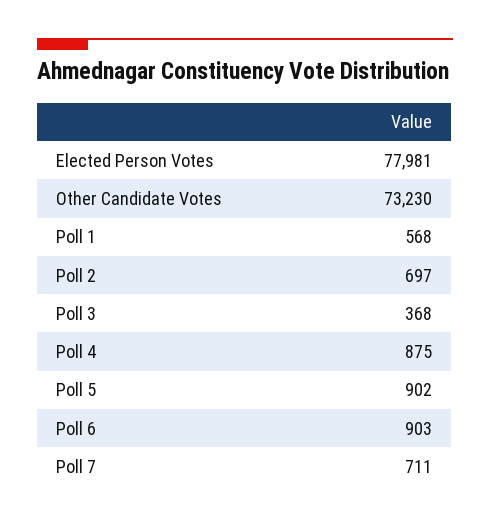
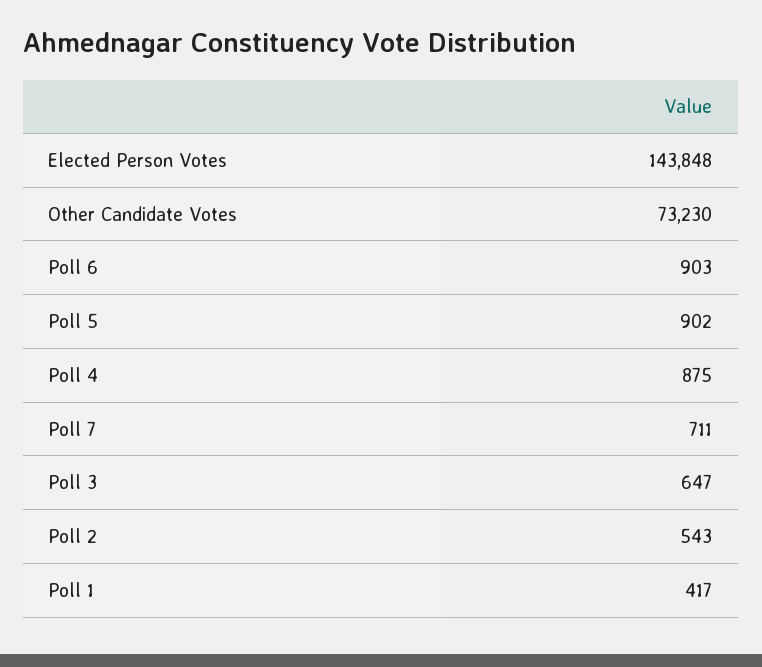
Elected Person Votes: 77981 -> 143848
Poll 1: 568 -> 417
Poll 2: 697 -> 543
Poll 3: 368 -> 647

